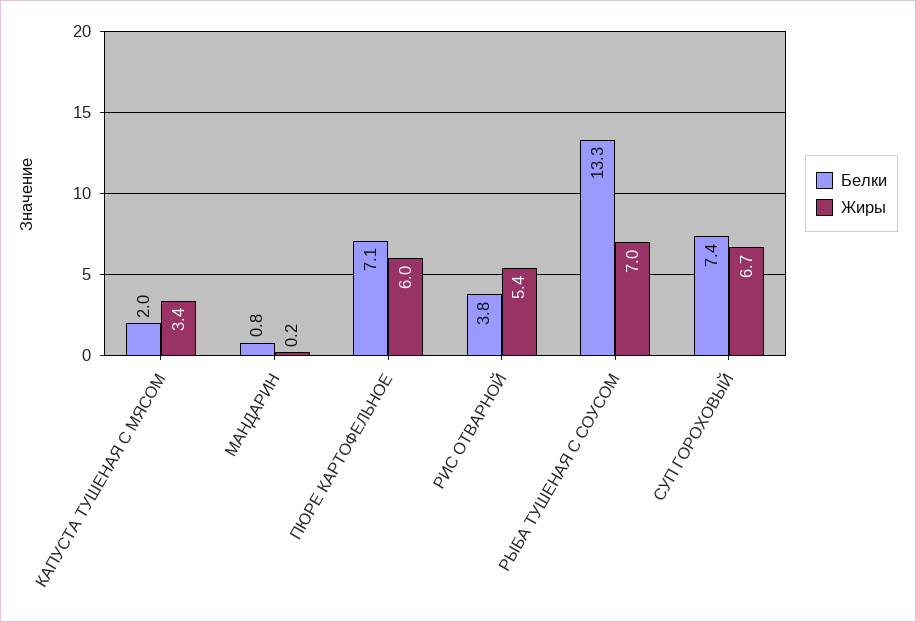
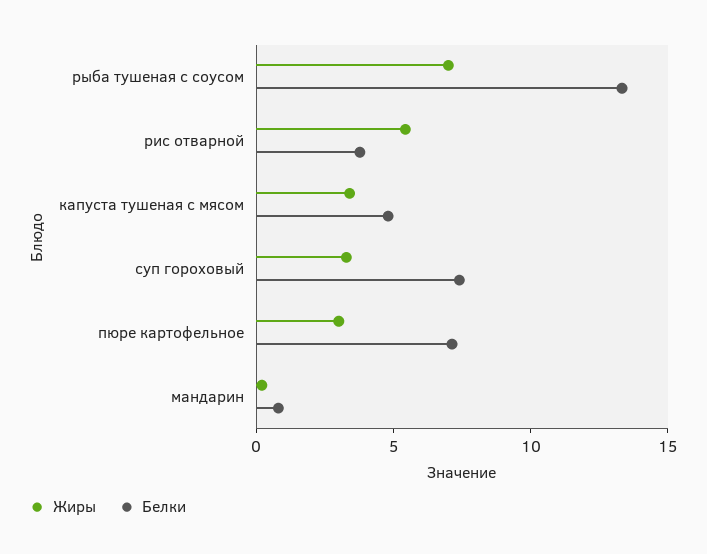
Белки, КАПУСТА ТУШЕНАЯ С МЯСОМ: 2 -> 5
Жиры, ПЮРЕ КАРТОФЕЛЬНОЕ: 6 -> 3
Жиры, СУП ГОРОХОВЫЙ: 6.7 -> 3

